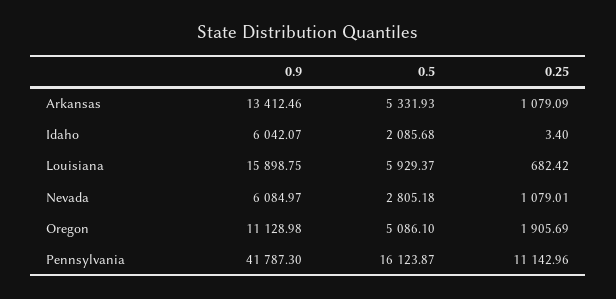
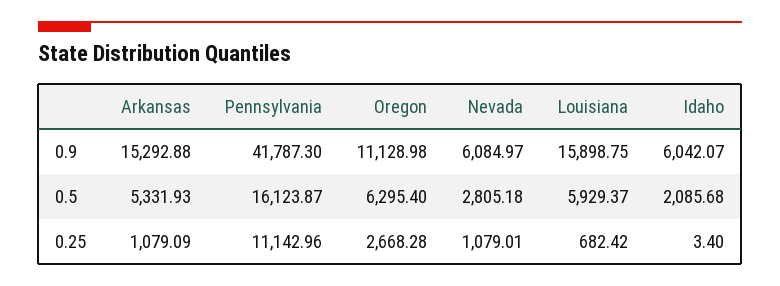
0.9, Arkansas: 13412.46 -> 15292.88
0.5, Oregon: 5086.1 -> 6295.4
0.25, Oregon: 1905.69 -> 2668.28

